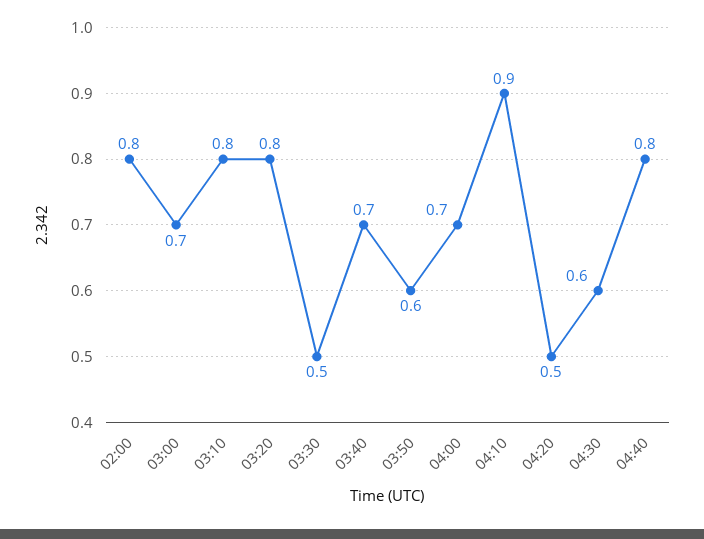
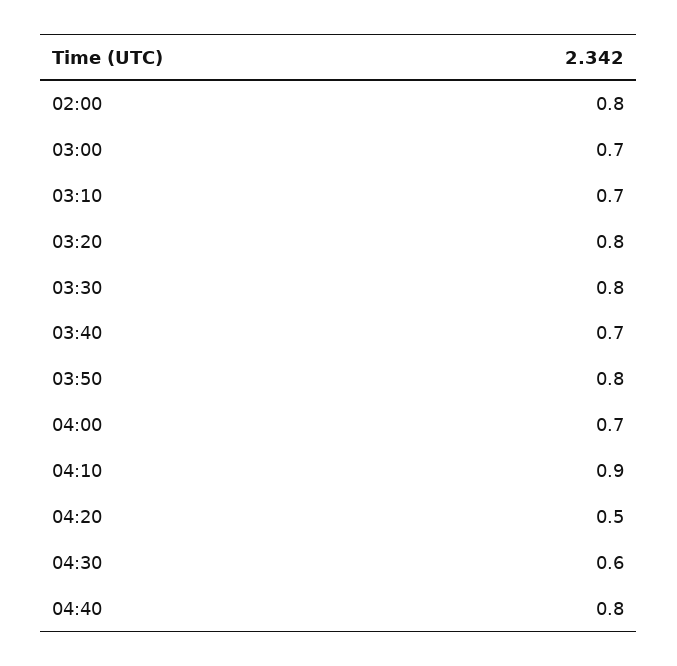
03:10: 0.8 -> 0.7
03:30: 0.5 -> 0.8
03:50: 0.6 -> 0.8

